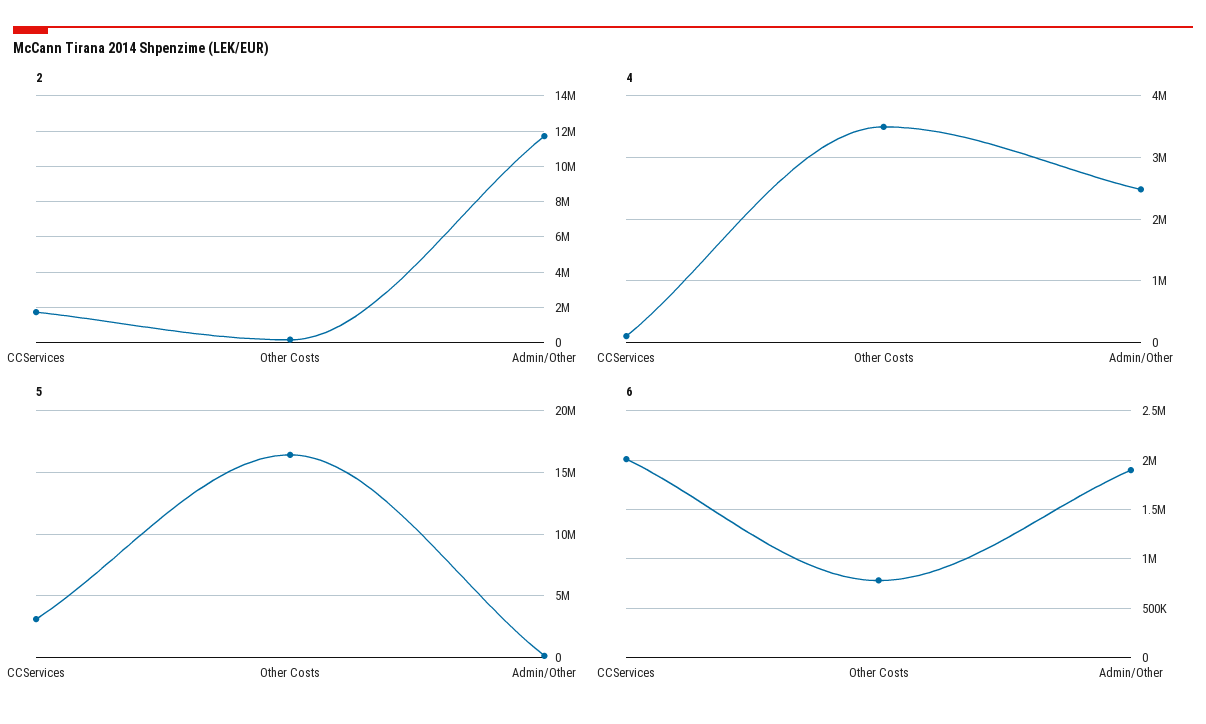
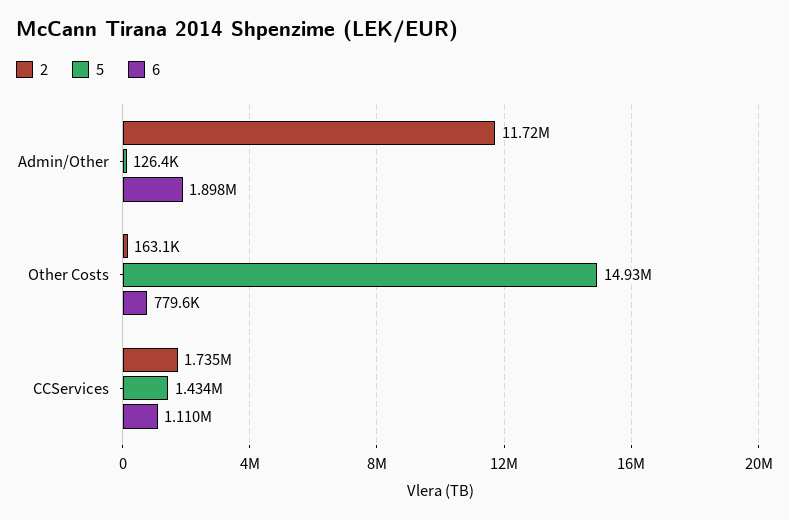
4, CCServices: 100000 -> none
4, Other Costs: 3500000 -> none
4, Admin/Other: 2500000 -> none
5, CCServices: 3000000 -> 1434000
5, Other Costs: 16500000 -> 14930000
6, CCServices: 2000000 -> 1110000

